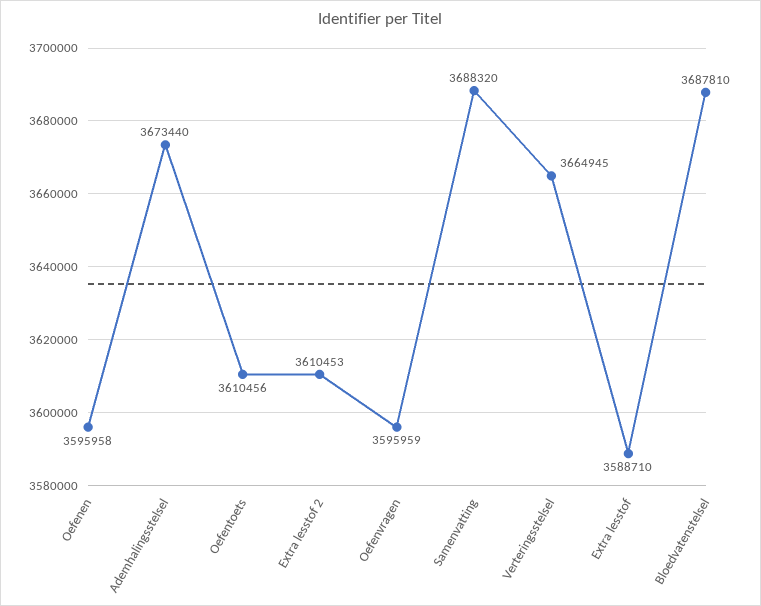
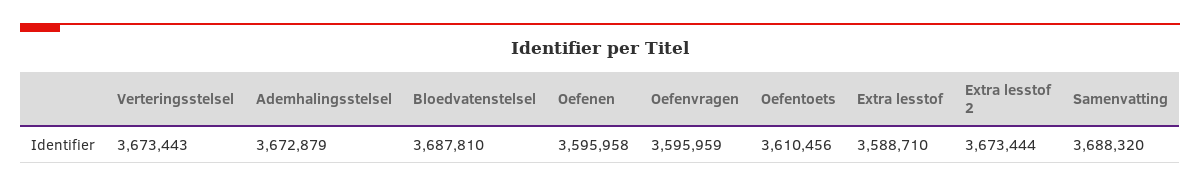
Ademhalingsstelsel: 3673440 -> 3672879
Extra lesstof 2: 3610453 -> 3673444
Verteringsstelsel: 3664945 -> 3673443

